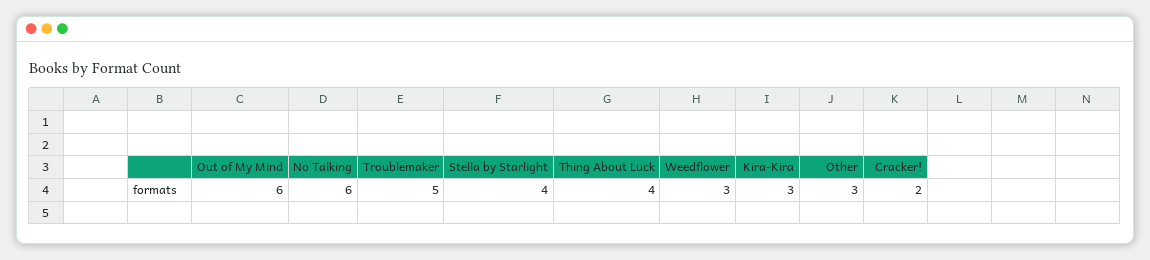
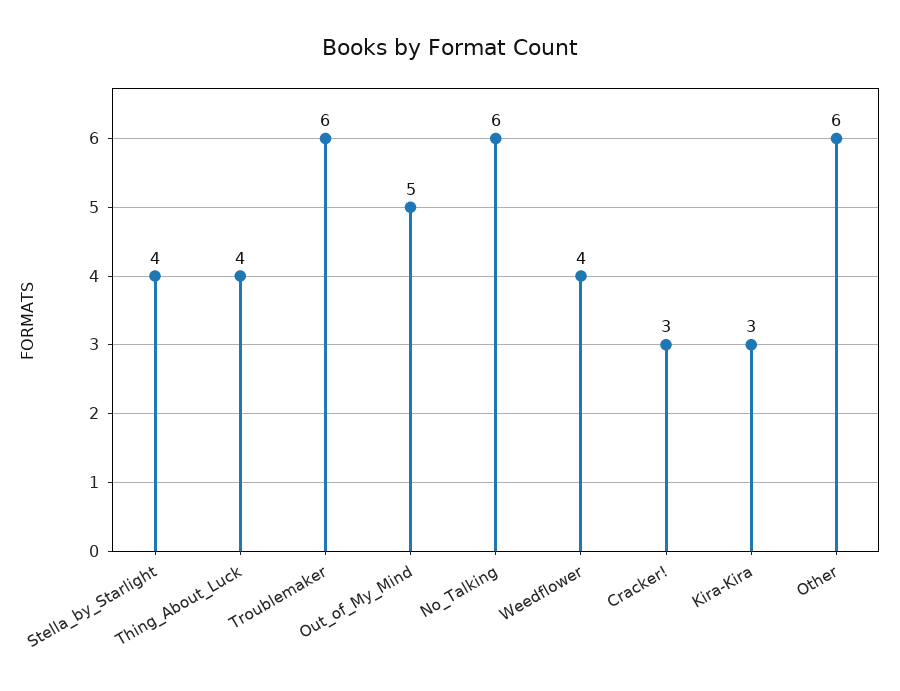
Out of My Mind: 6 -> 5
Troublemaker: 5 -> 6
Weedflower: 3 -> 4
Other: 3 -> 6
Cracker!: 2 -> 3

